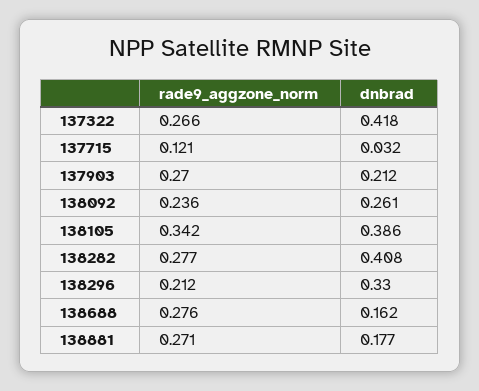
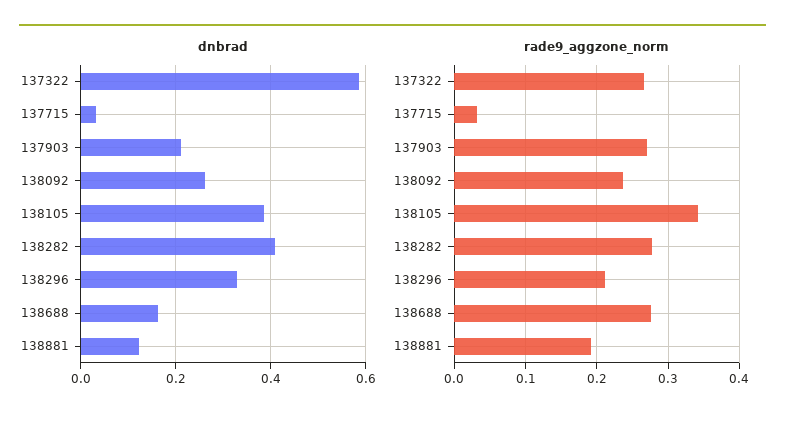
dnbrad, 137322: 0.418 -> 0.58
rade9_aggzone_norm, 137715: 0.121 -> 0.03
rade9_aggzone_norm, 138881: 0.271 -> 0.19
dnbrad, 138881: 0.177 -> 0.12

